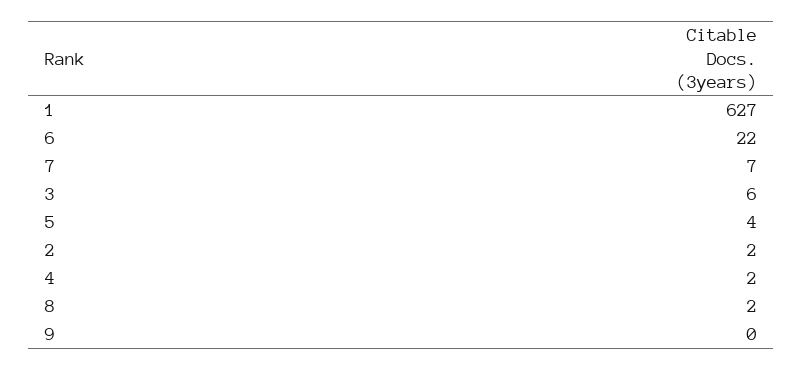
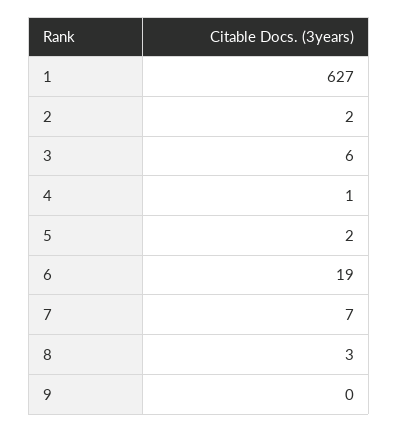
6: 22 -> 19
5: 4 -> 2
4: 2 -> 1
8: 2 -> 3

